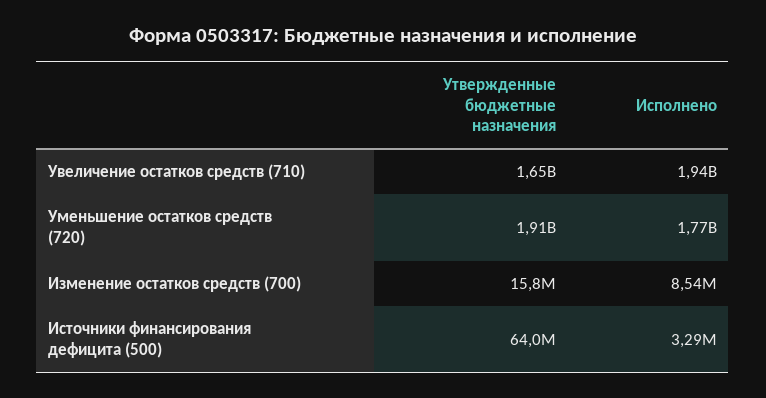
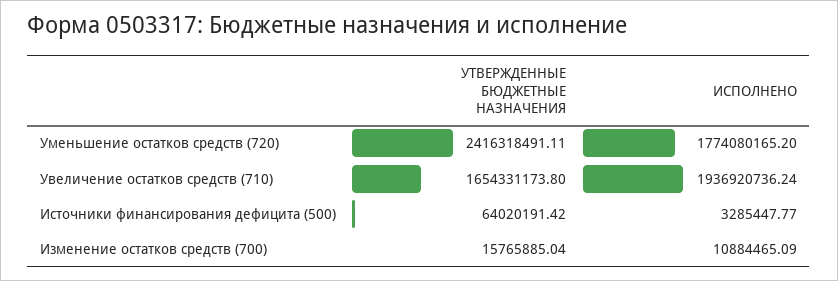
Утвержденные бюджетные назначения, Уменьшение остатков средств (720): 1910000000 -> 2416318491.11
Исполнено, Изменение остатков средств (700): 8540000 -> 10884465.09

